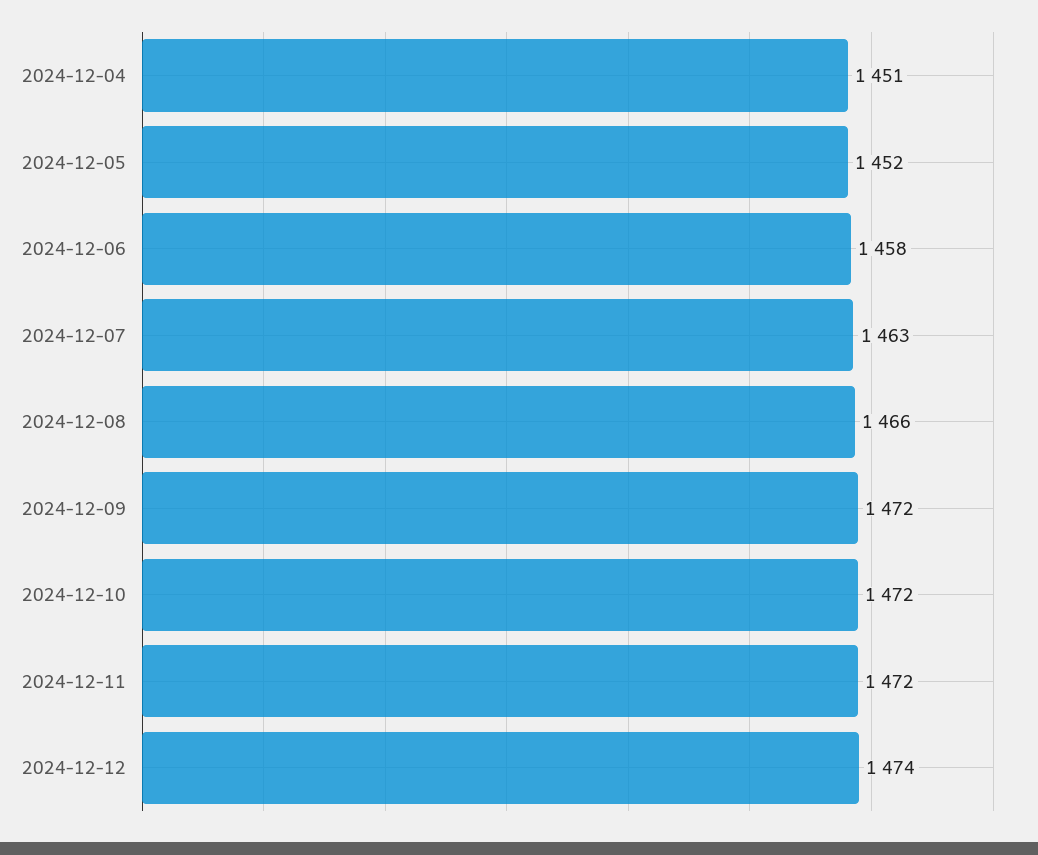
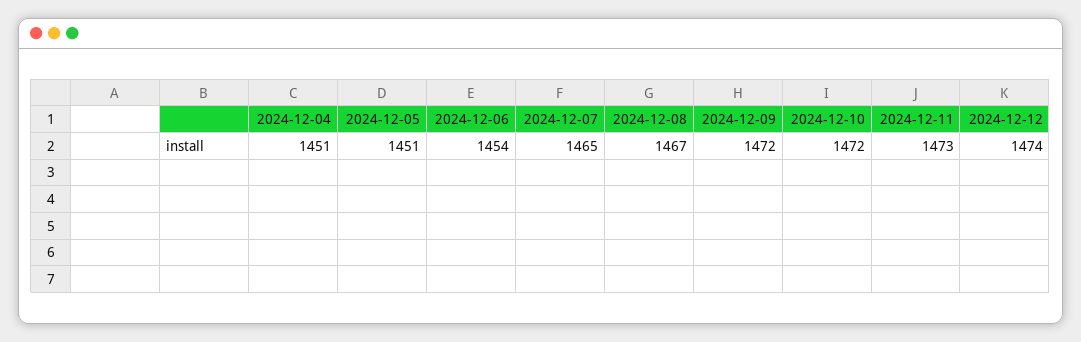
2024-12-05: 1452 -> 1451
2024-12-06: 1458 -> 1454
2024-12-07: 1463 -> 1465
2024-12-08: 1466 -> 1467
2024-12-11: 1472 -> 1473

